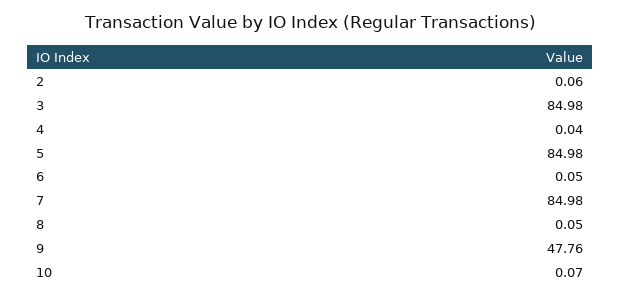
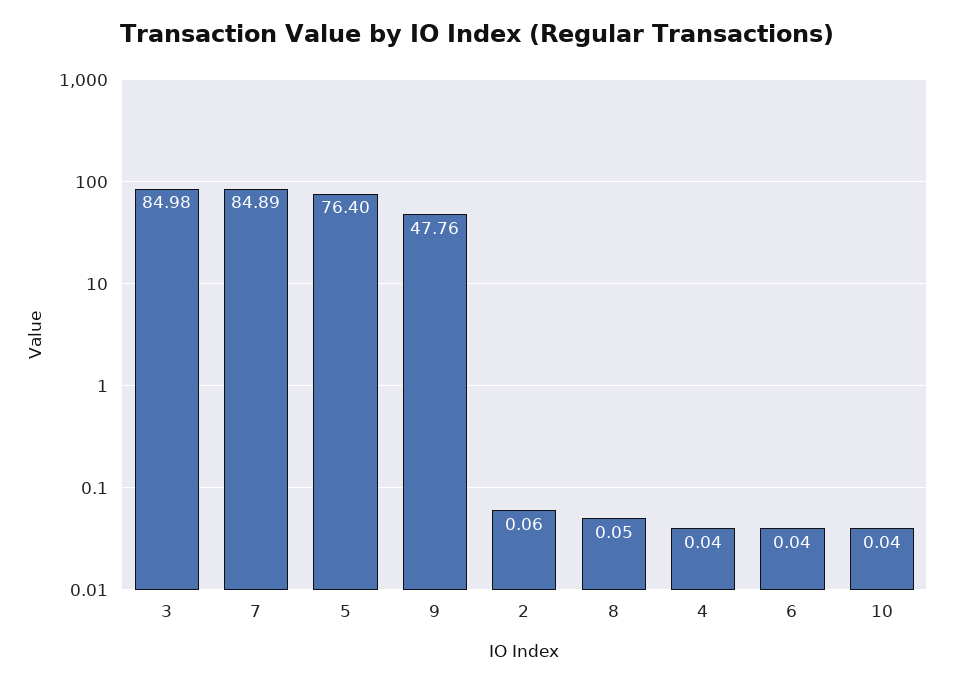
5: 84.98 -> 76.4
6: 0.05 -> 0.04
7: 84.98 -> 84.89
10: 0.07 -> 0.04

